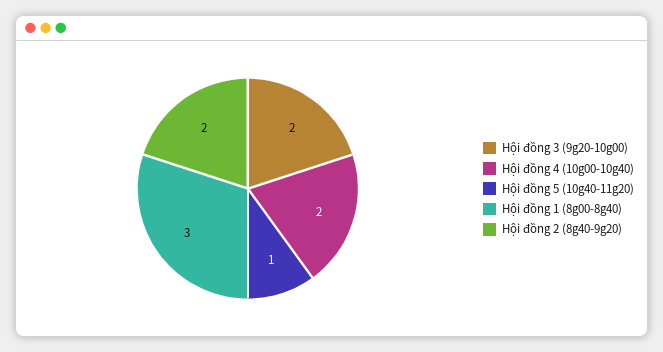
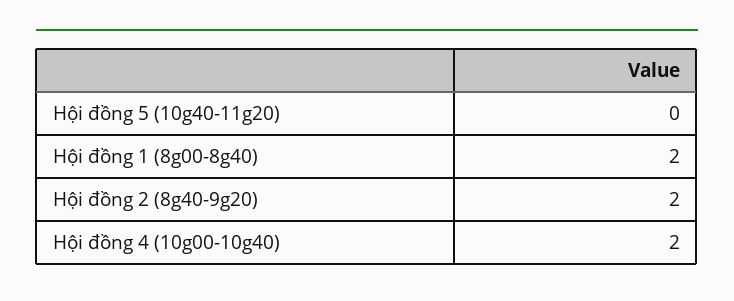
Hội đồng 3 (9g20-10g00): 2 -> none
Hội đồng 5 (10g40-11g20): 1 -> 0
Hội đồng 1 (8g00-8g40): 3 -> 2

